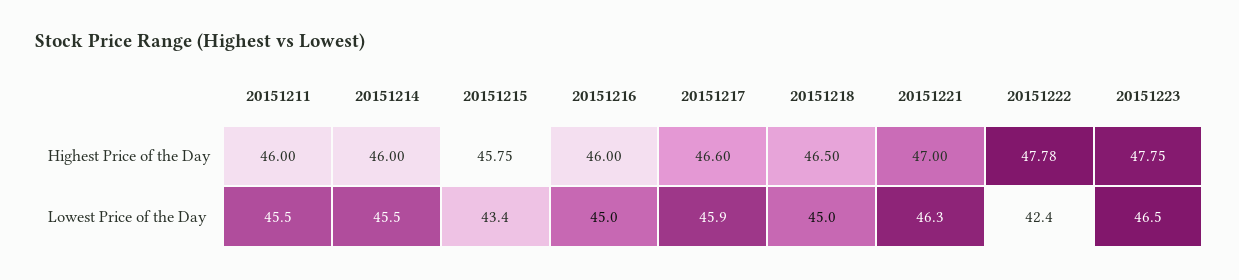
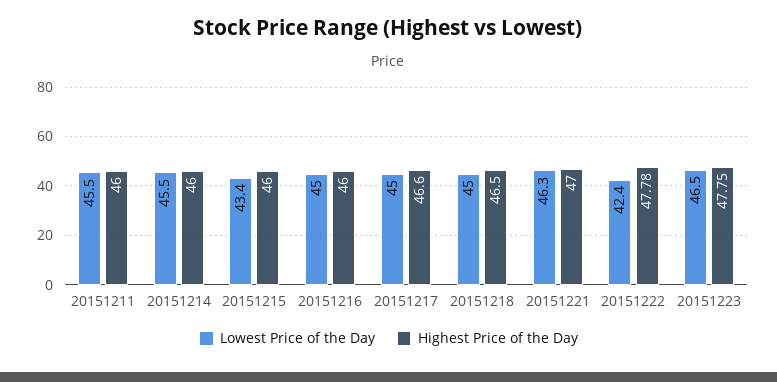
Highest Price of the Day, 20151215: 45.75 -> 46
Lowest Price of the Day, 20151217: 45.9 -> 45

